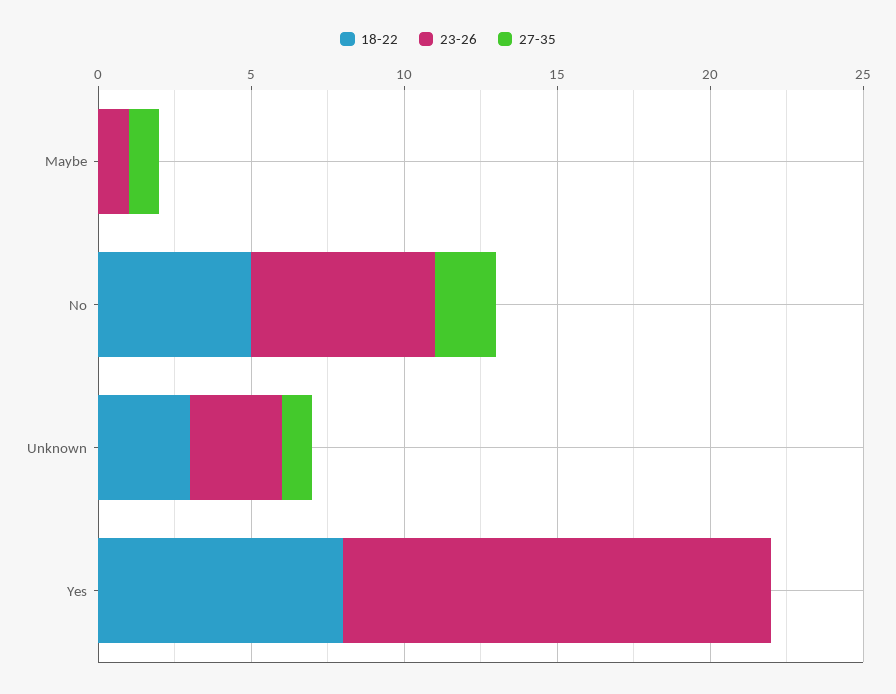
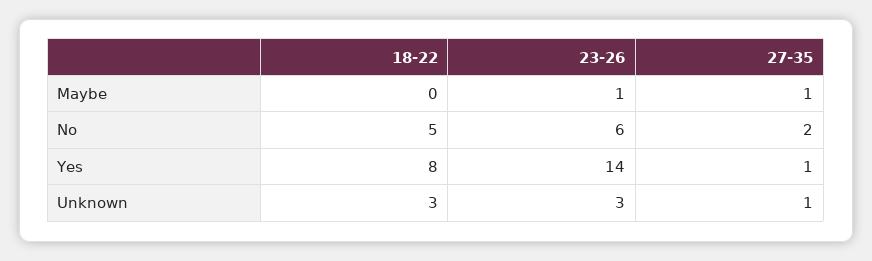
27-35, Yes: 0 -> 1

